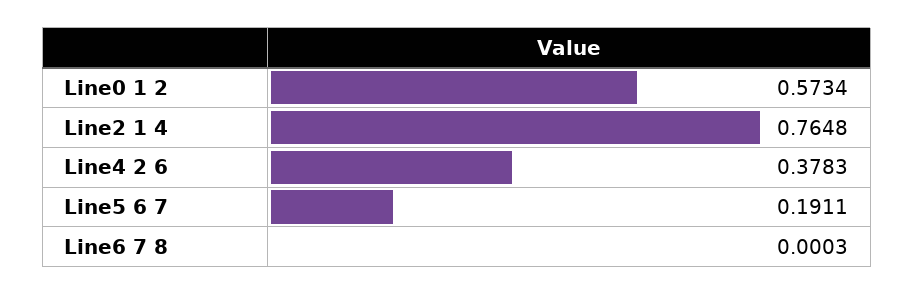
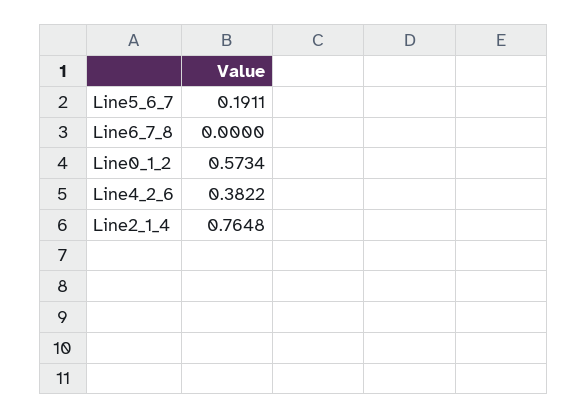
Line4 2 6: 0.3783 -> 0.3822
Line6 7 8: 0.0003 -> 0

